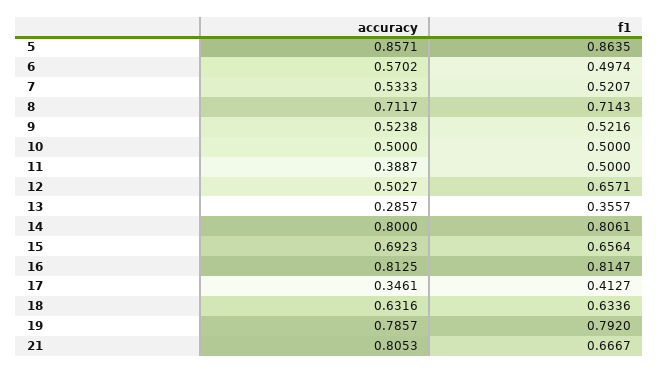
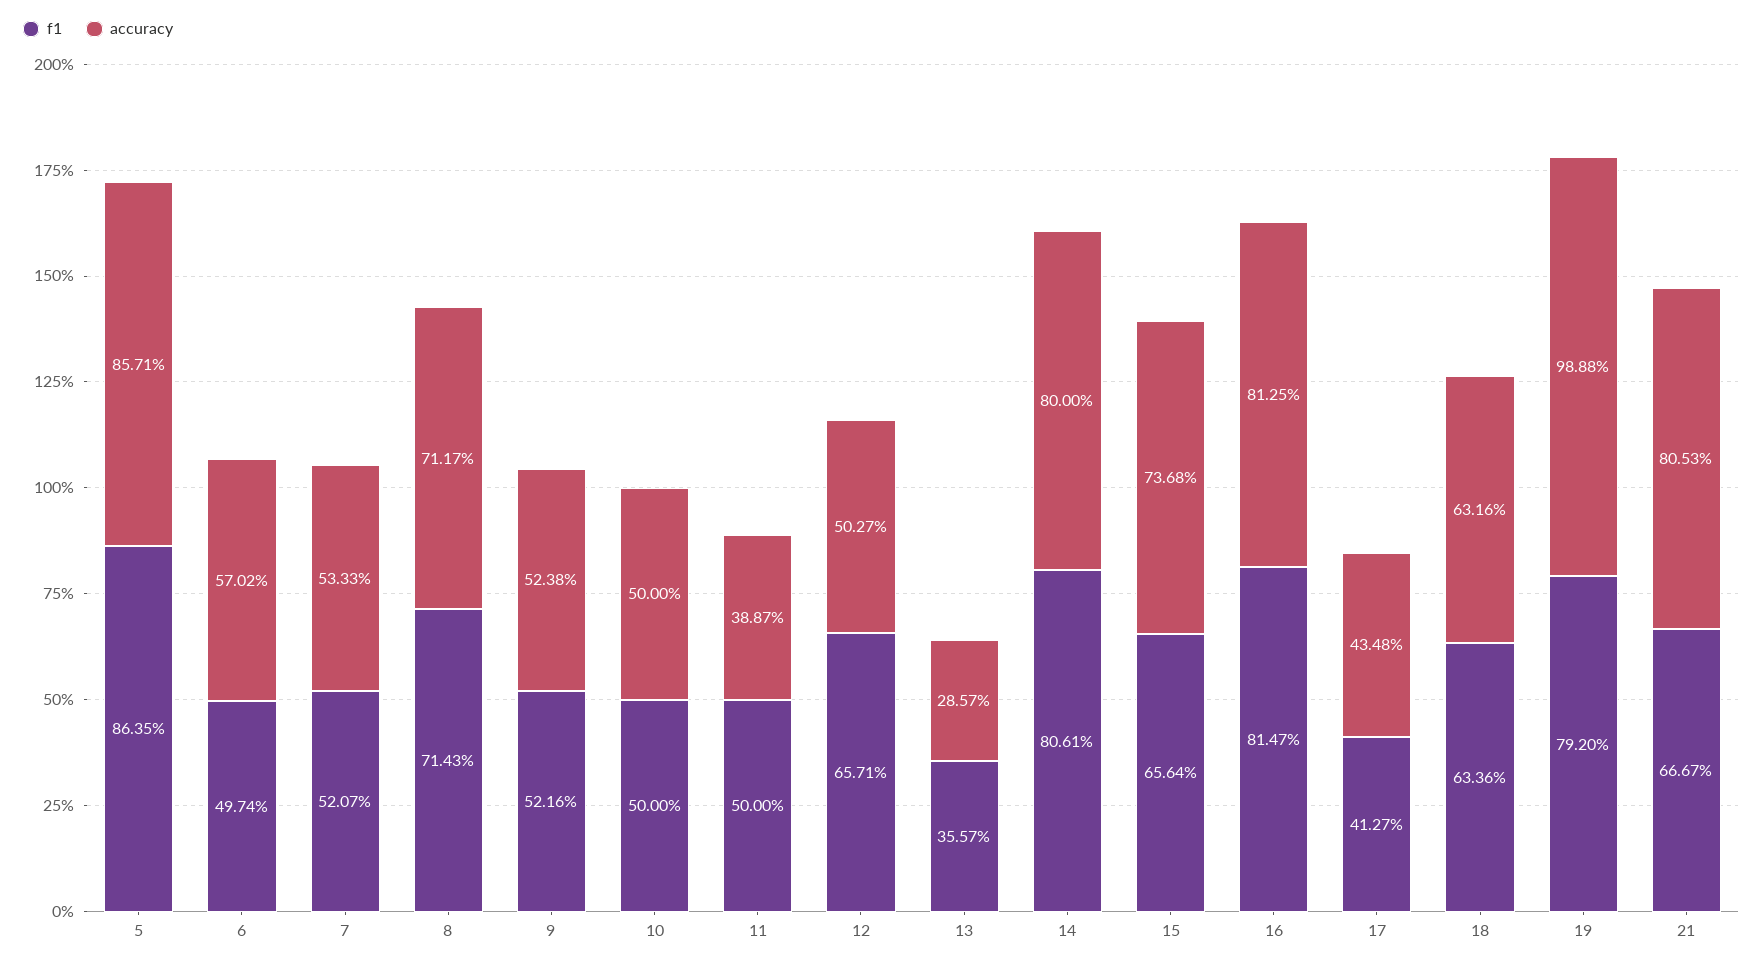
accuracy, 15: 0.6923 -> 0.7368
accuracy, 17: 0.3461 -> 0.4348
accuracy, 19: 0.7857 -> 0.9888

